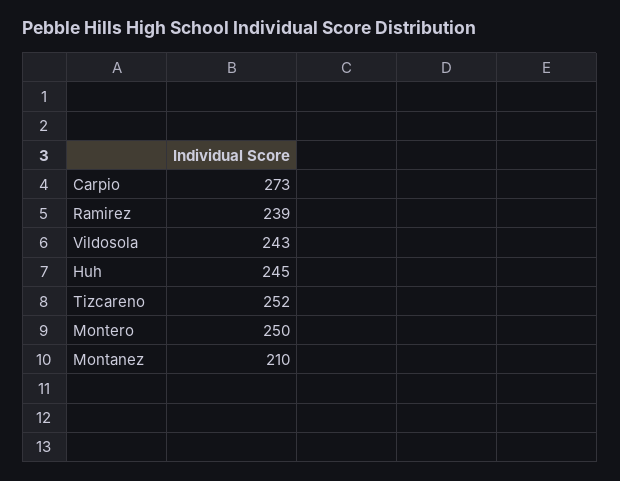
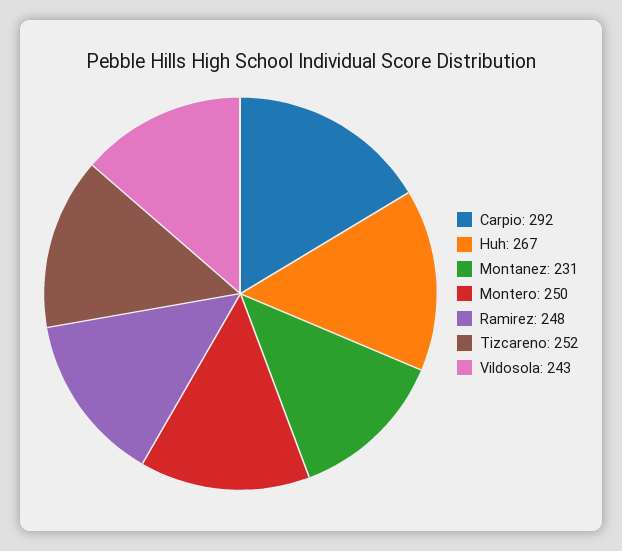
Carpio: 273 -> 292
Ramirez: 239 -> 248
Huh: 245 -> 267
Montanez: 210 -> 231

